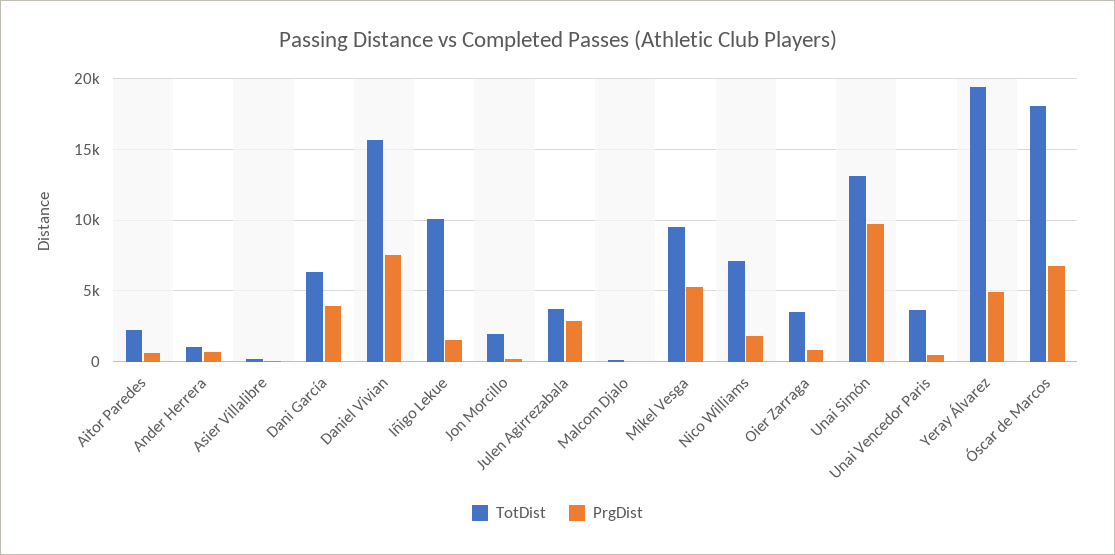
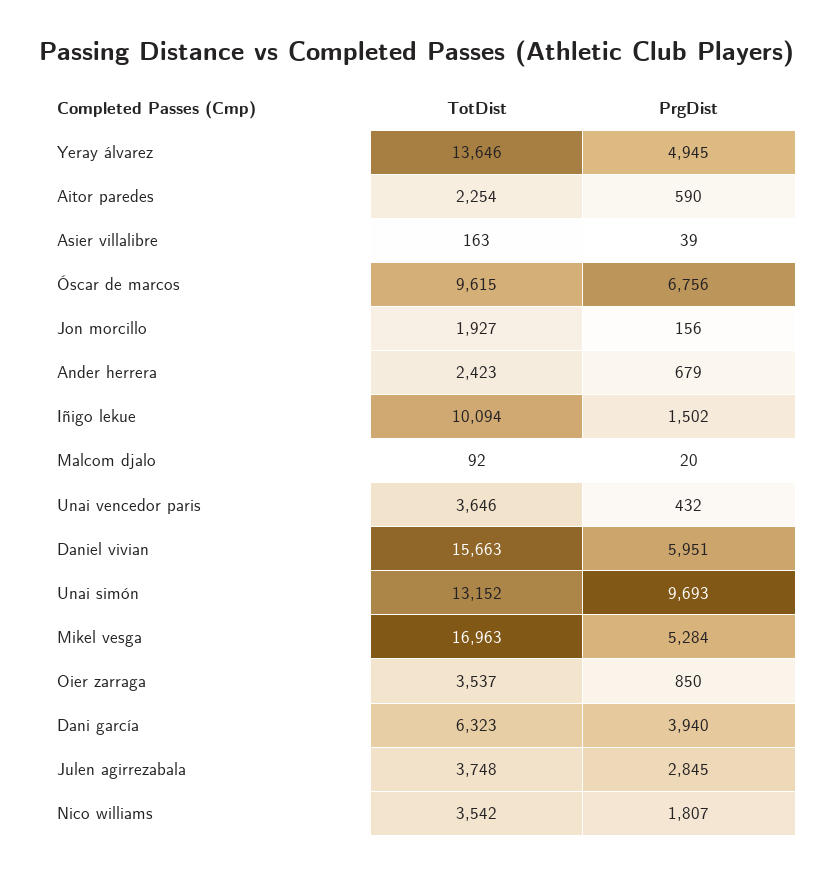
TotDist, Ander Herrera: 1000 -> 2423
PrgDist, Daniel Vivian: 7500 -> 5951
TotDist, Mikel Vesga: 9500 -> 16963
TotDist, Nico Williams: 7000 -> 3542
TotDist, Yeray Álvarez: 19500 -> 13646
TotDist, Óscar de Marcos: 18000 -> 9615

